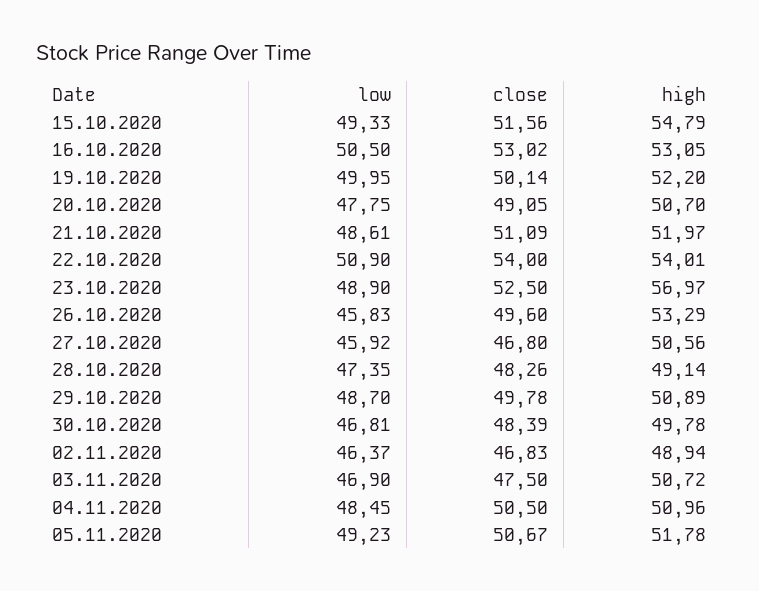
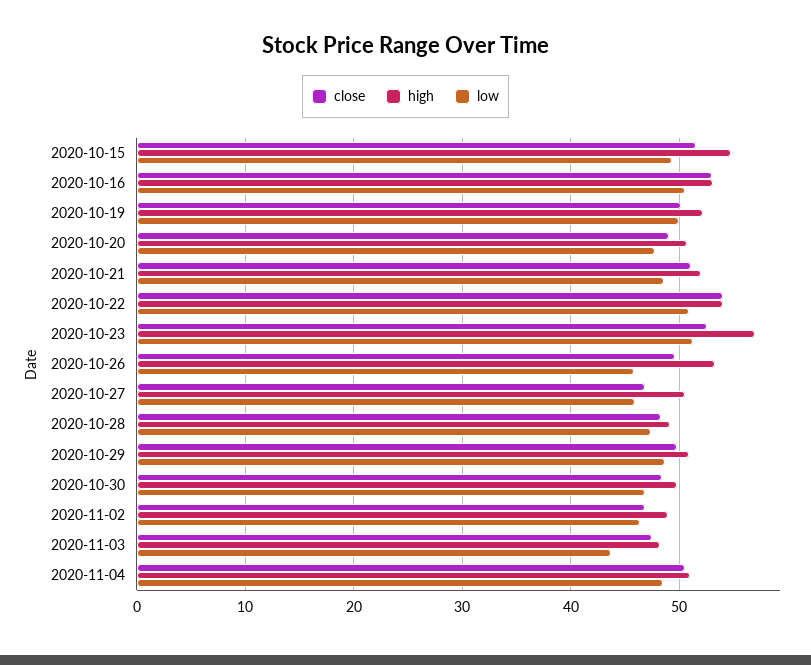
low, 23.10.2020: 48.9 -> 51
low, 03.11.2020: 46.9 -> 44
high, 03.11.2020: 50.72 -> 48
low, 05.11.2020: 49.23 -> none
close, 05.11.2020: 50.67 -> none
high, 05.11.2020: 51.78 -> none

